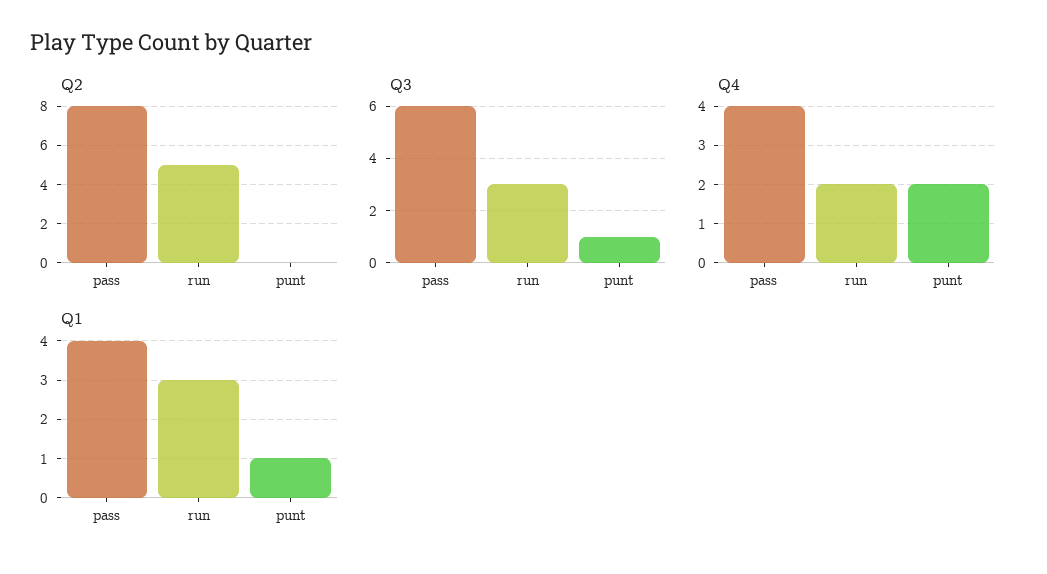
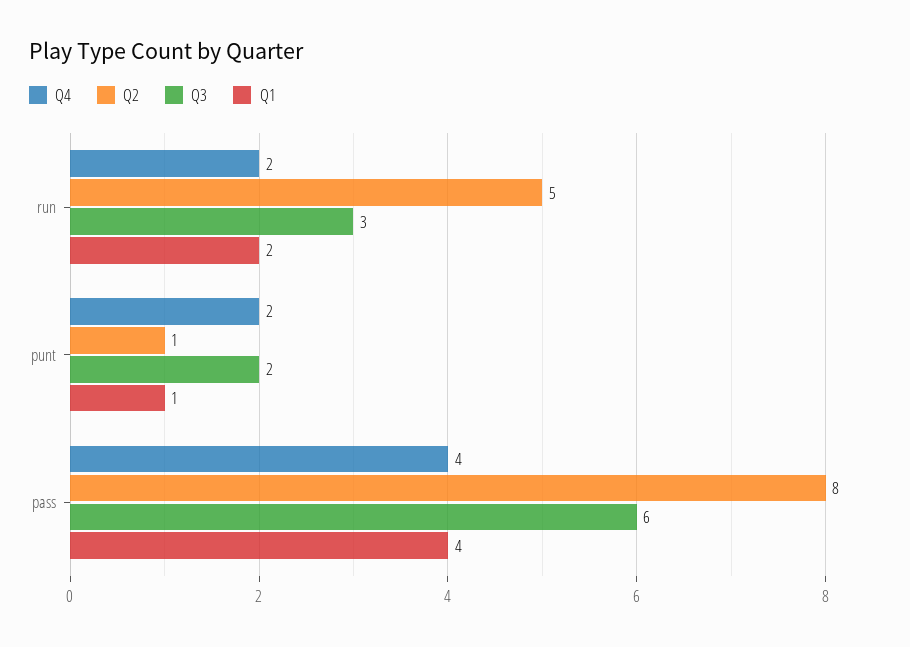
Q2, punt: 0 -> 1
Q3, punt: 1 -> 2
Q1, run: 3 -> 2

